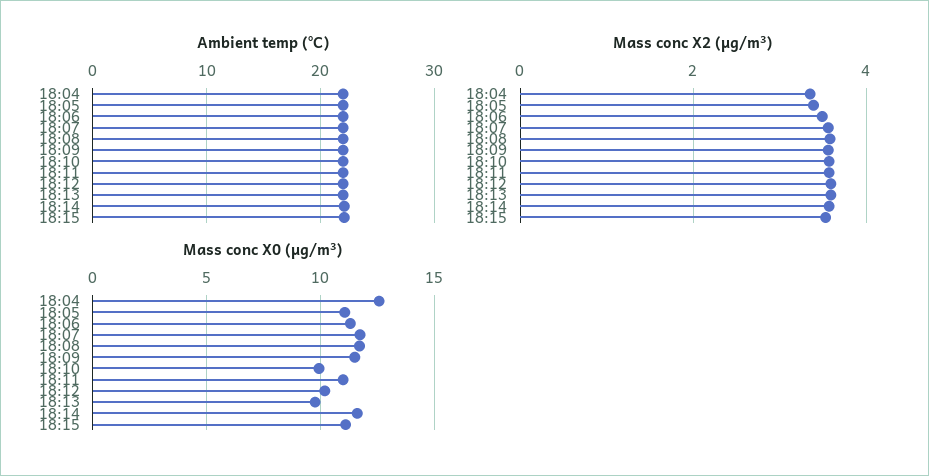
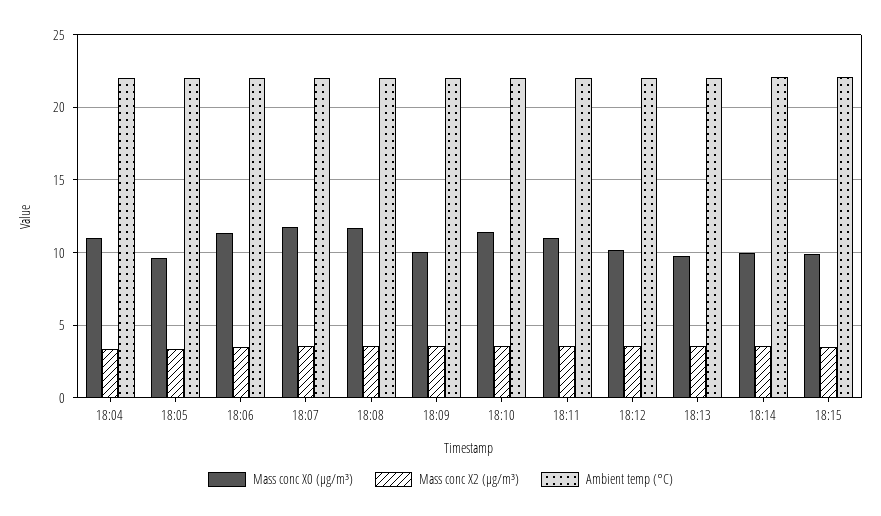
Mass conc X0 (μg/m³), 18:04: 12.5 -> 11
Mass conc X0 (μg/m³), 18:05: 11 -> 9.5
Mass conc X0 (μg/m³), 18:09: 11.5 -> 10
Mass conc X0 (μg/m³), 18:10: 10 -> 11.5
Mass conc X0 (μg/m³), 18:14: 11.5 -> 10
Mass conc X0 (μg/m³), 18:15: 11 -> 10

